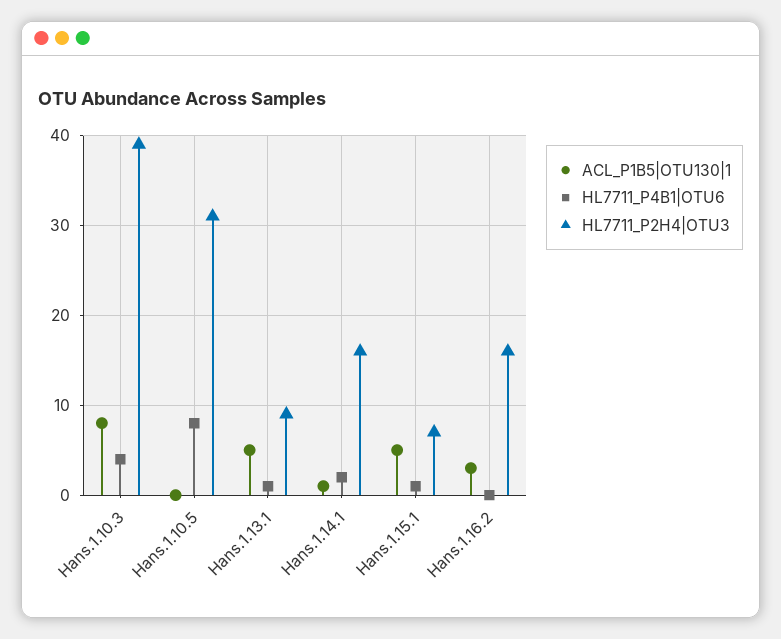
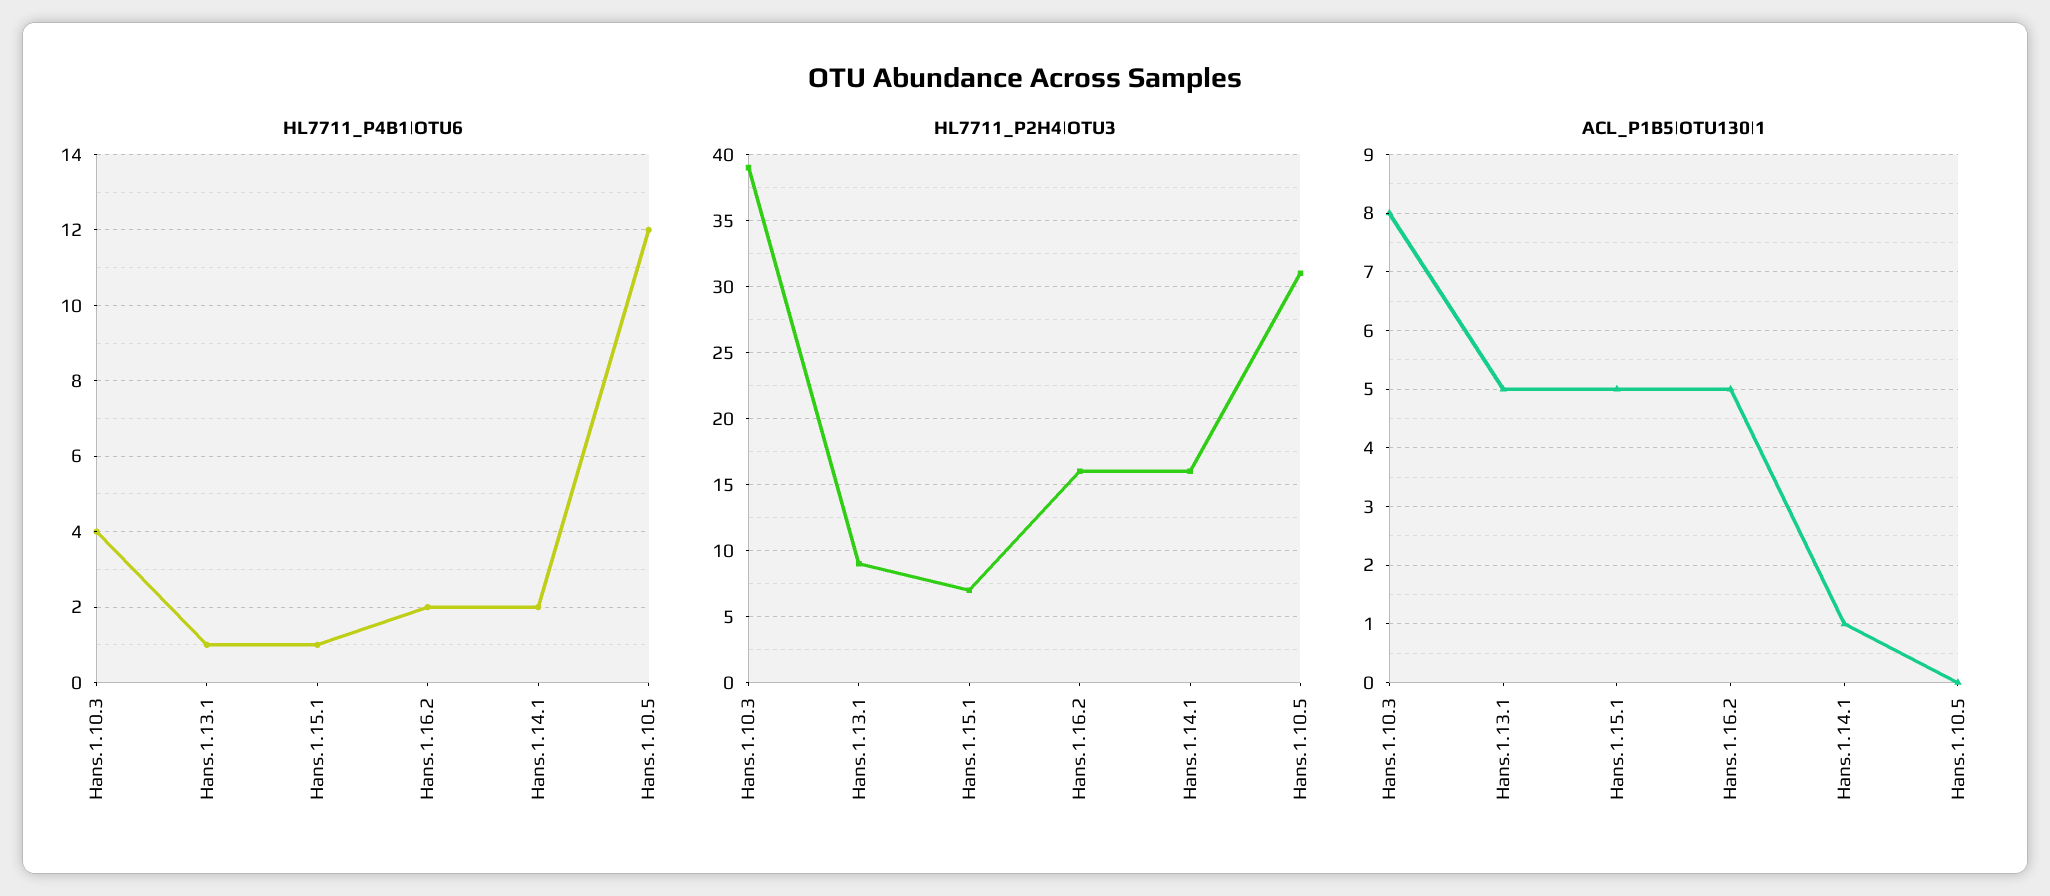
HL7711_P4B1|OTU6, Hans.1.10.5: 8 -> 12
ACL_P1B5|OTU130|1, Hans.1.16.2: 3 -> 5
HL7711_P4B1|OTU6, Hans.1.16.2: 0 -> 2

